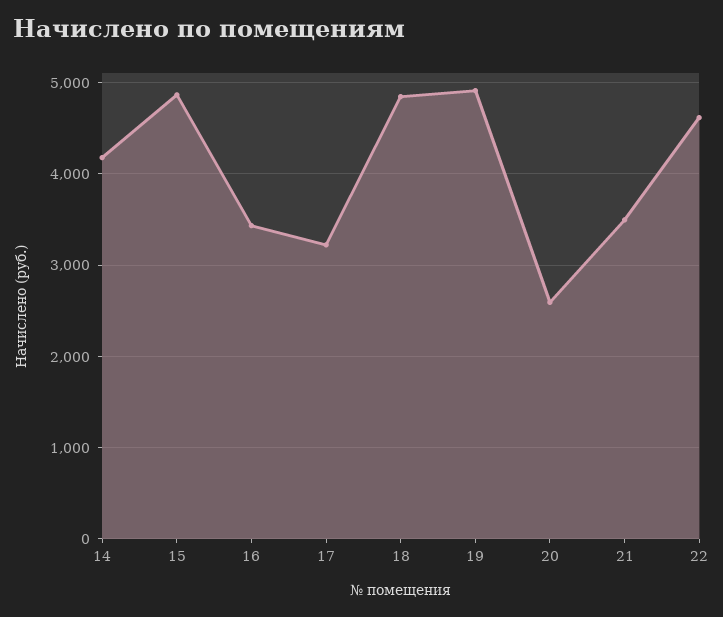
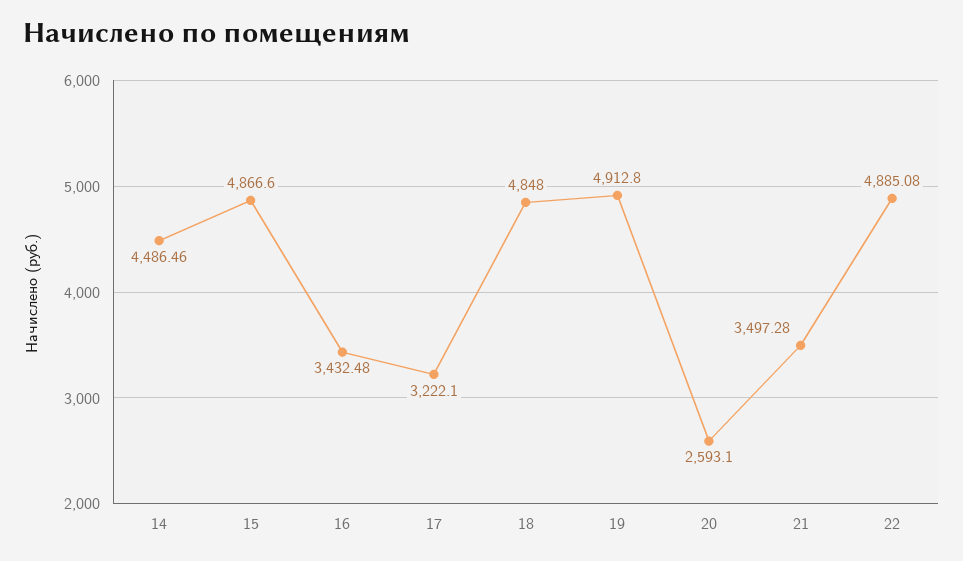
14: 4200 -> 4486.46
22: 4600 -> 4885.08

